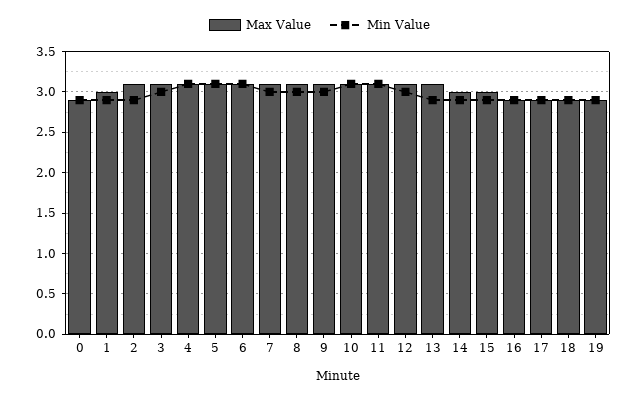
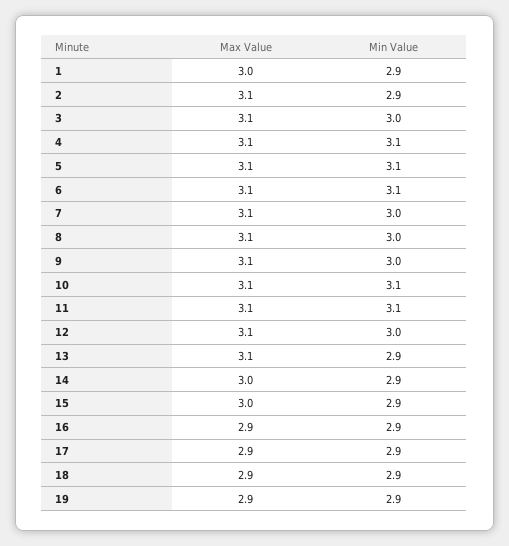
Max Value, 0: 2.9 -> none
Min Value, 0: 2.9 -> none

